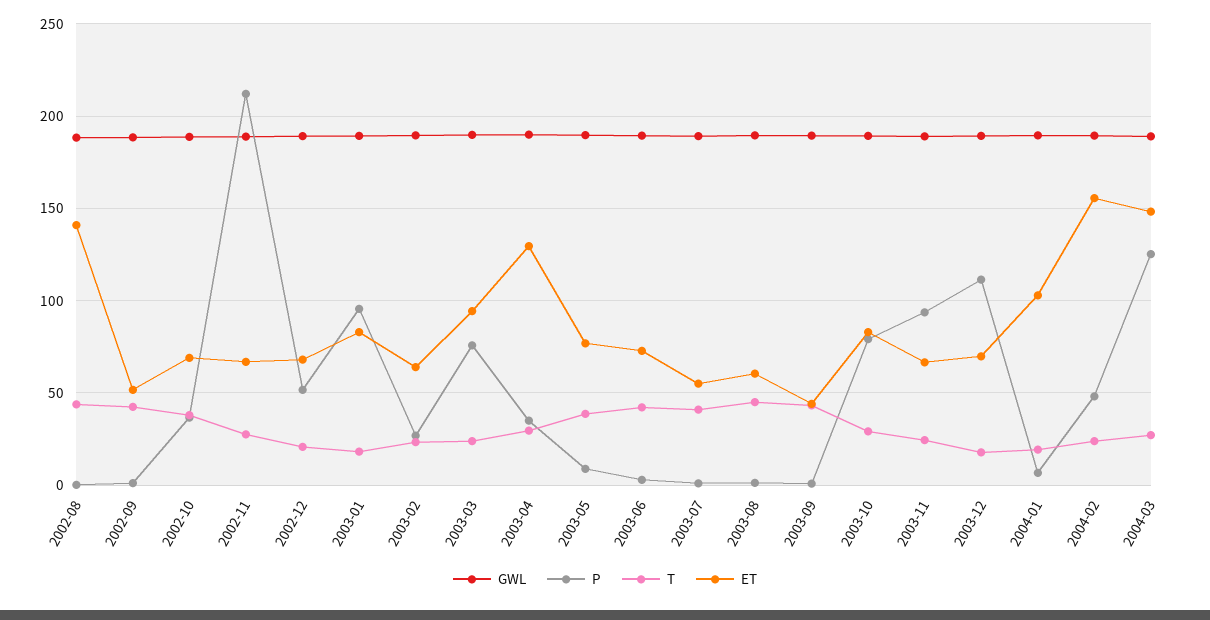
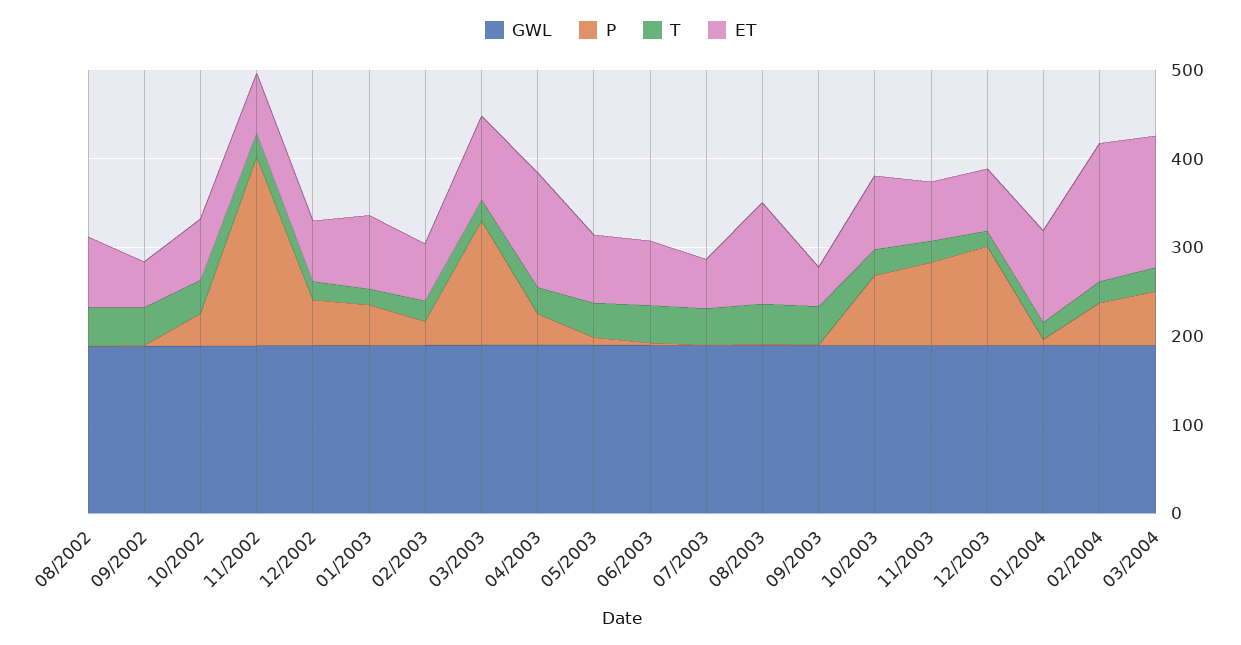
ET, 2002-08: 140 -> 80
P, 2003-01: 95 -> 40
P, 2003-03: 75 -> 140
ET, 2003-08: 60 -> 120
P, 2004-03: 125 -> 60

